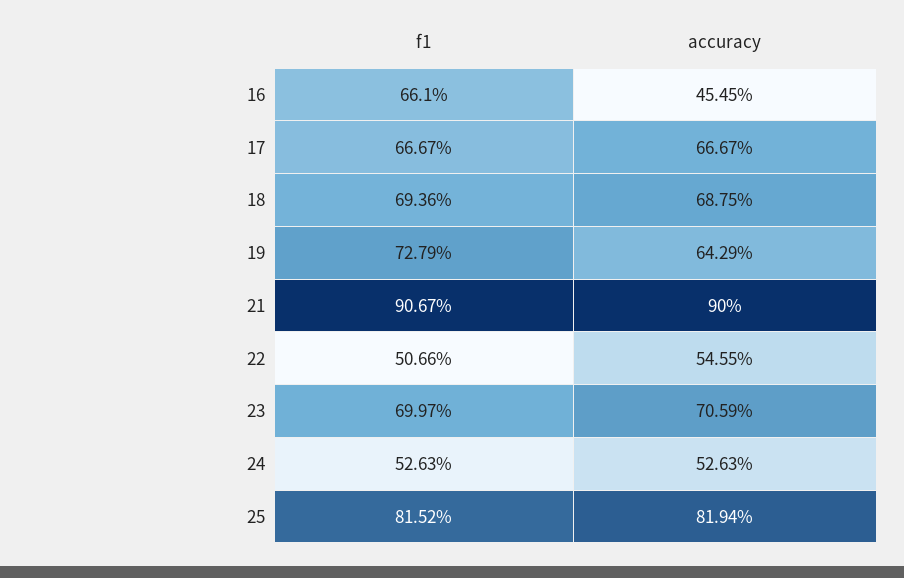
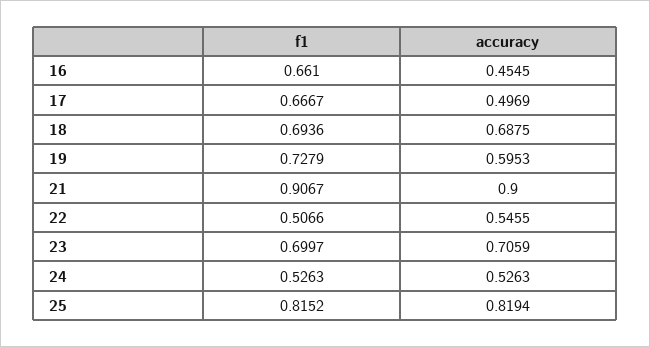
accuracy, 17: 0.6667 -> 0.4969
accuracy, 19: 0.6429 -> 0.5953

